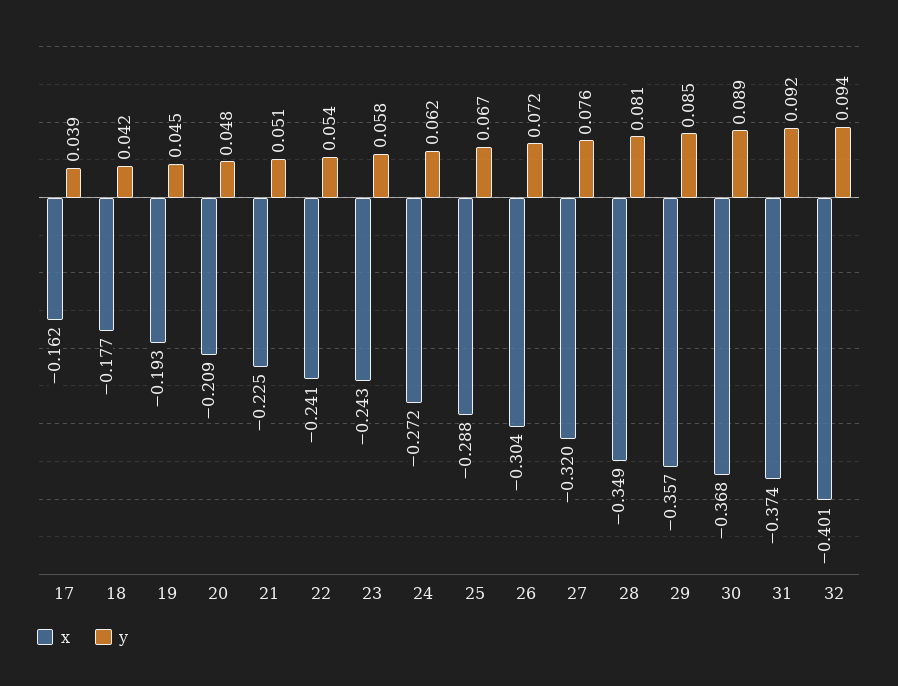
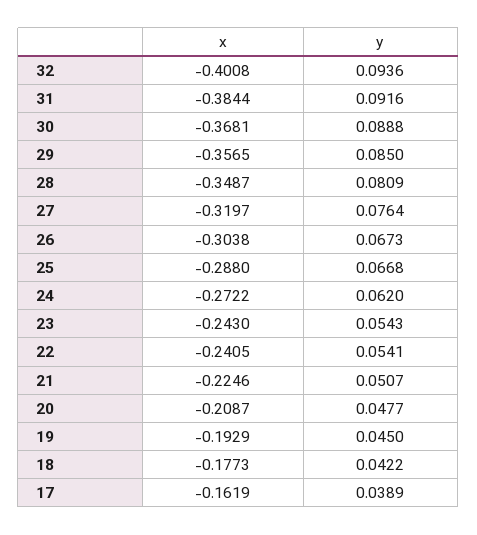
y, 23: 0.058 -> 0.0543
y, 26: 0.072 -> 0.0673
x, 31: -0.374 -> -0.3844

